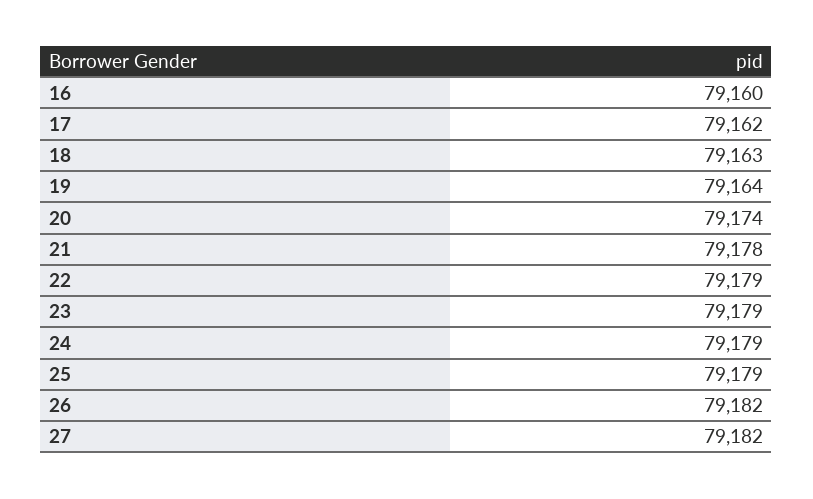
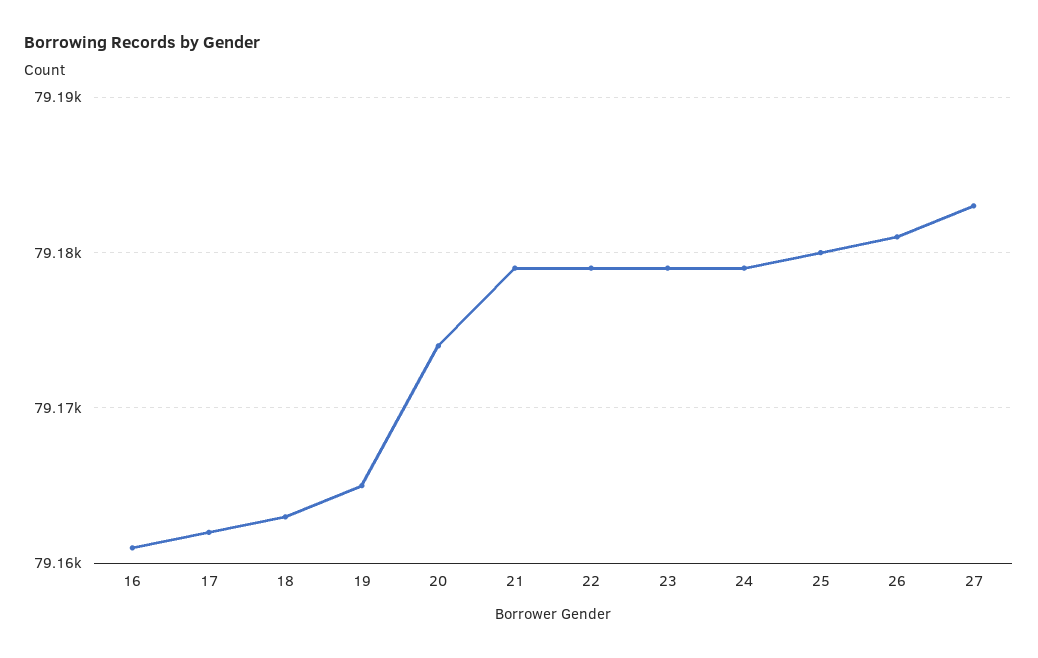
16: 79160 -> 79161
19: 79164 -> 79165
21: 79178 -> 79179
25: 79179 -> 79180
26: 79182 -> 79181
27: 79182 -> 79183

